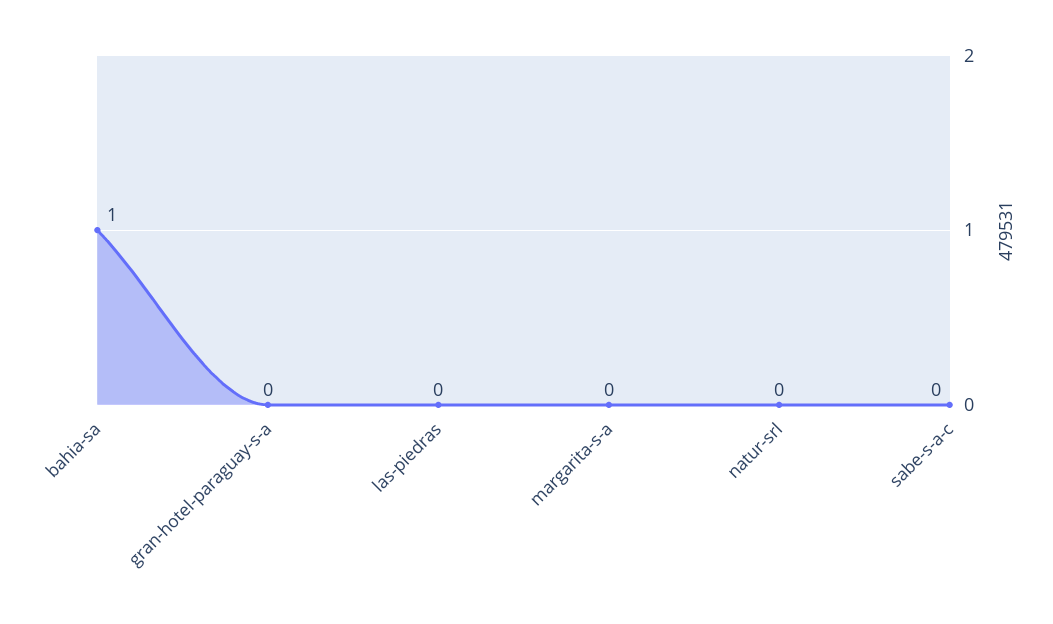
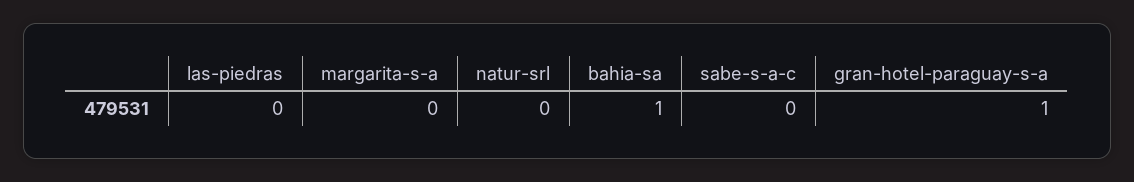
gran-hotel-paraguay-s-a: 0 -> 1

